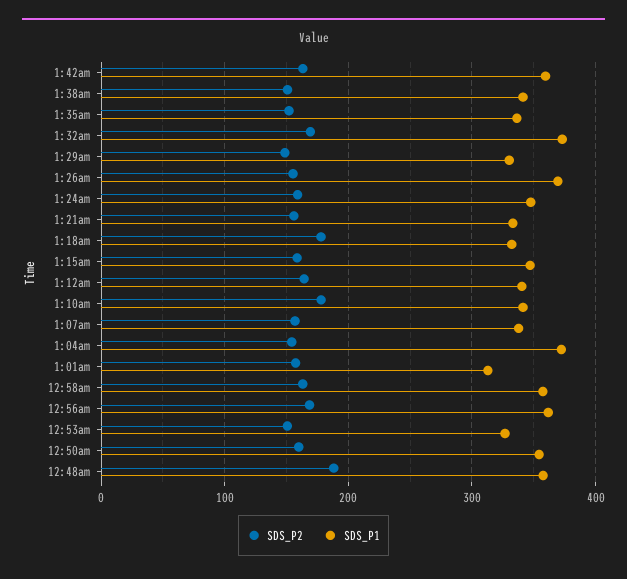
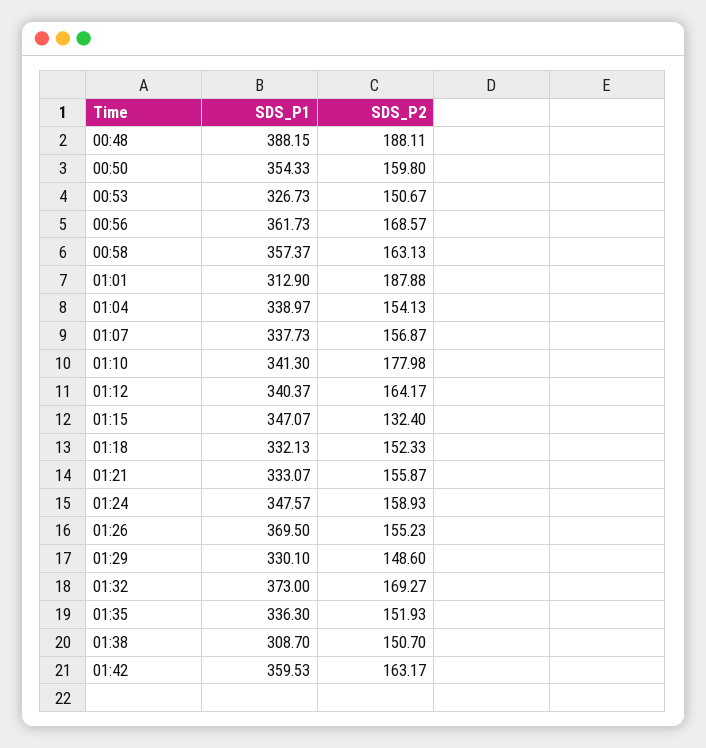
SDS_P1, 1:38am: 340 -> 308.7
SDS_P2, 1:18am: 180 -> 152.33
SDS_P2, 1:15am: 160 -> 132.4
SDS_P1, 1:04am: 370 -> 338.97
SDS_P2, 1:01am: 160 -> 187.88
SDS_P1, 12:48am: 360 -> 388.15

